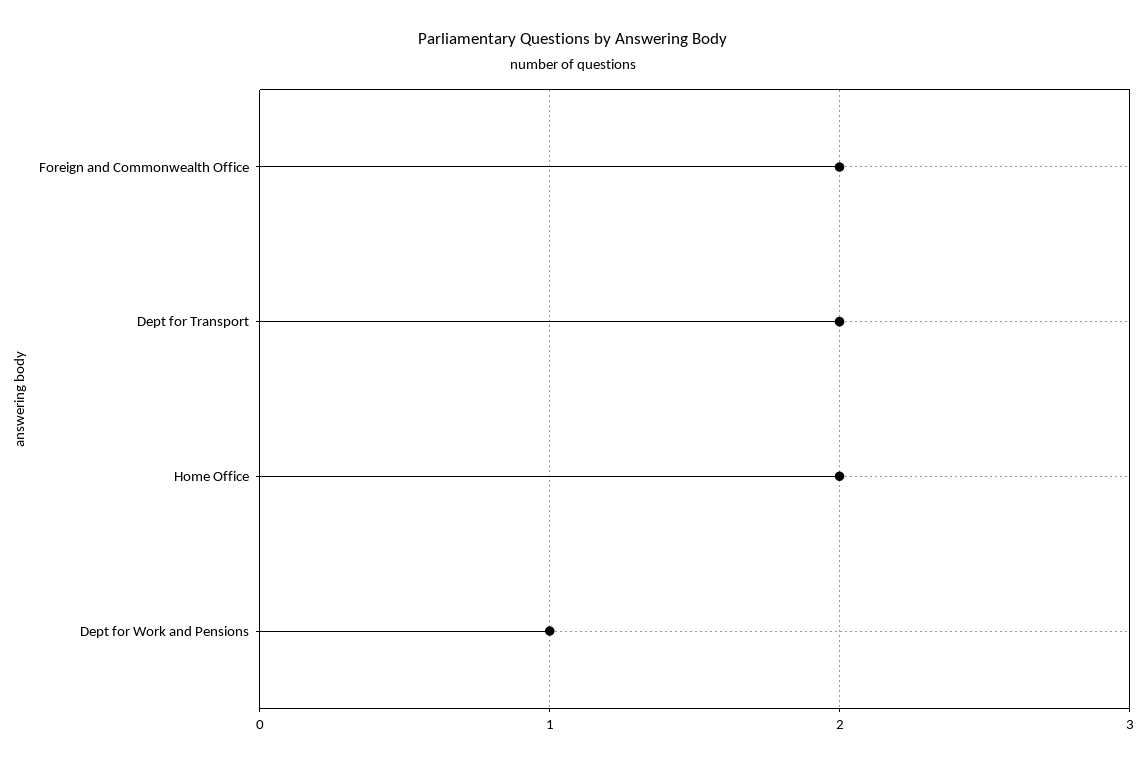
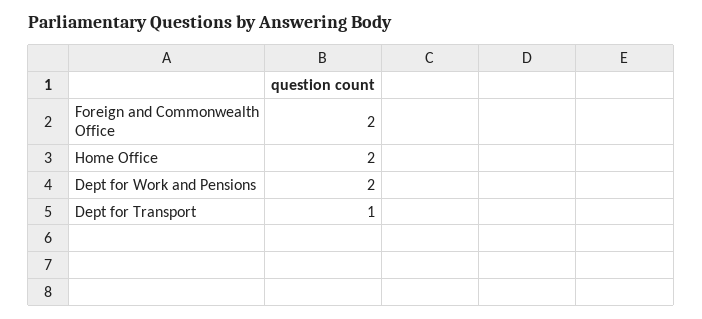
Dept for Transport: 2 -> 1
Dept for Work and Pensions: 1 -> 2

